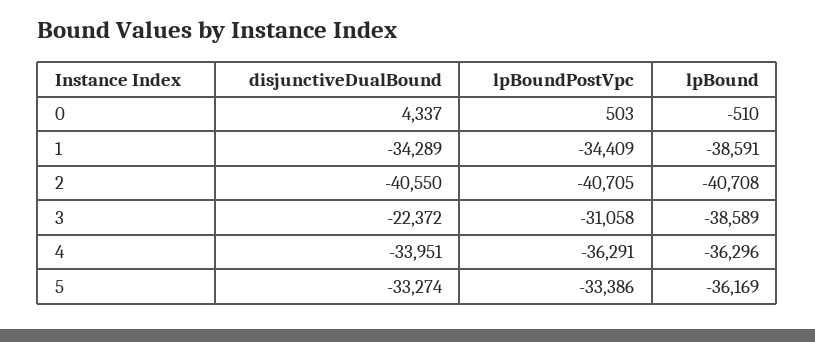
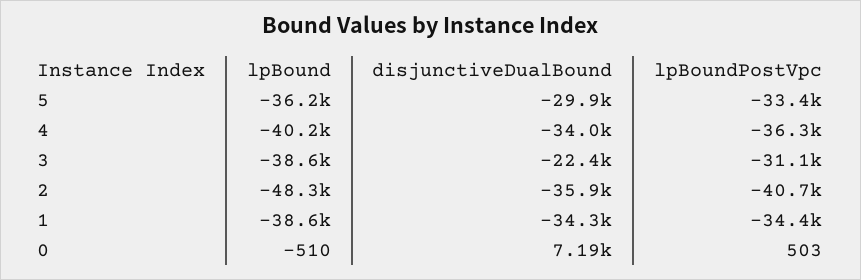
disjunctiveDualBound, 0: 4337 -> 7190
disjunctiveDualBound, 2: -40550 -> -35900
lpBound, 2: -40708 -> -48300
lpBound, 4: -36296 -> -40200
disjunctiveDualBound, 5: -33274 -> -29900

